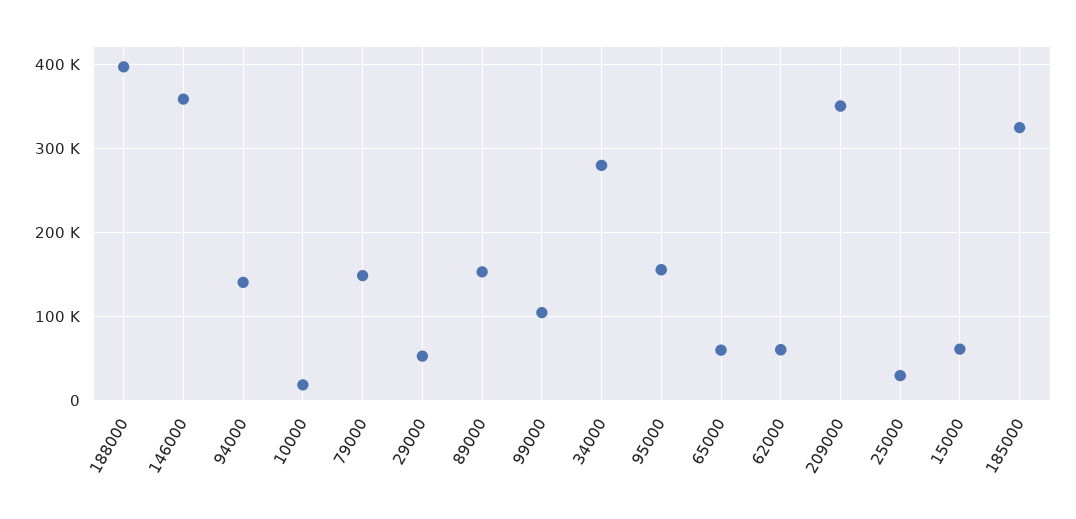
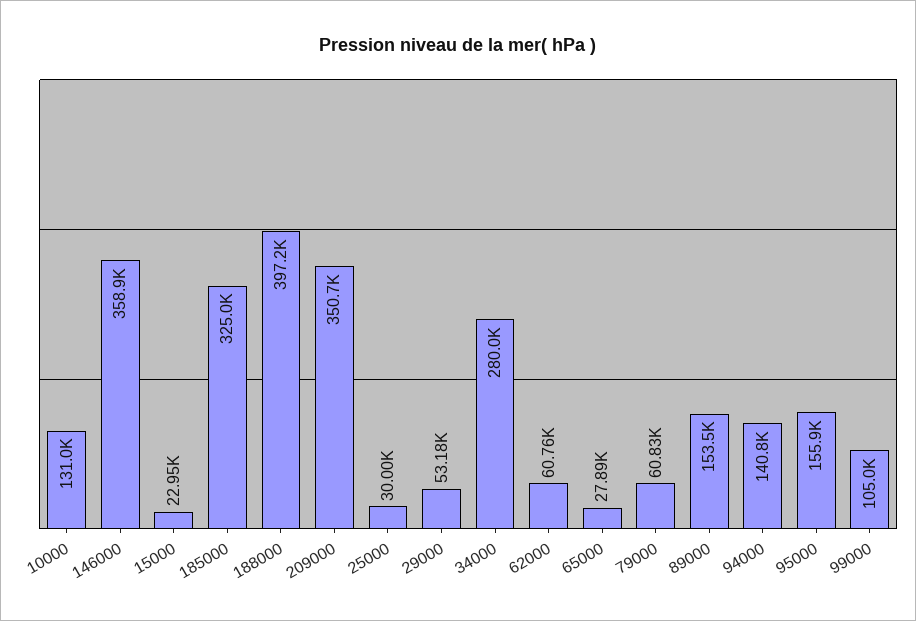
10000: 20000 -> 131000
79000: 150000 -> 60830
65000: 60000 -> 27890
15000: 60000 -> 22950

